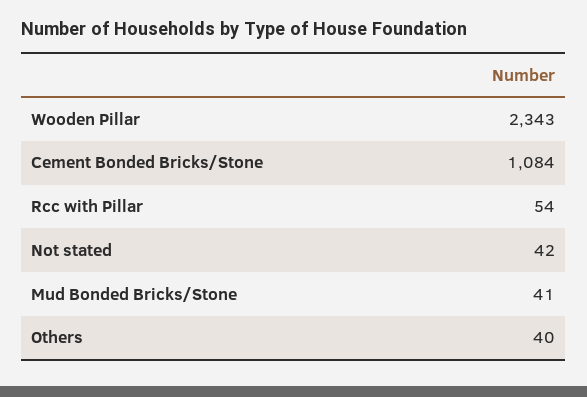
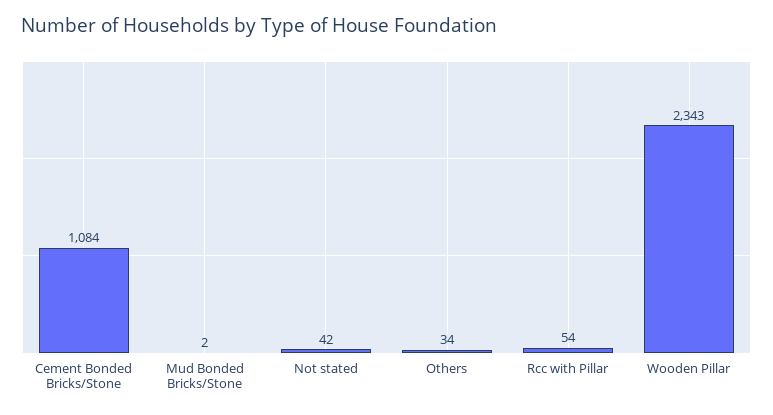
Mud Bonded Bricks/Stone: 41 -> 2
Others: 40 -> 34

